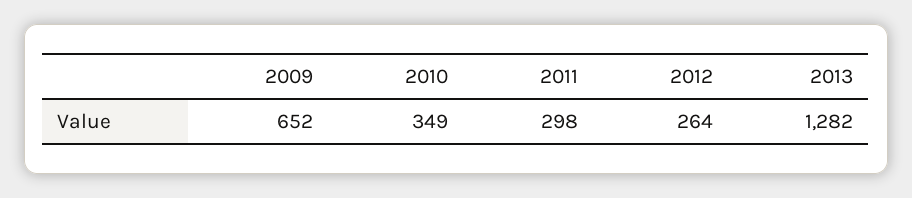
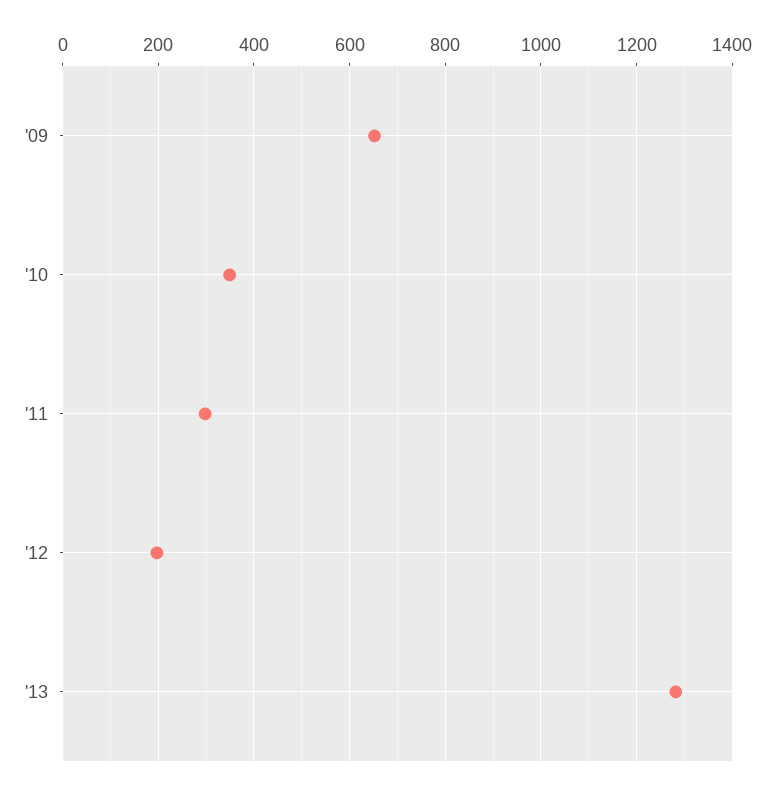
2012: 264 -> 200

